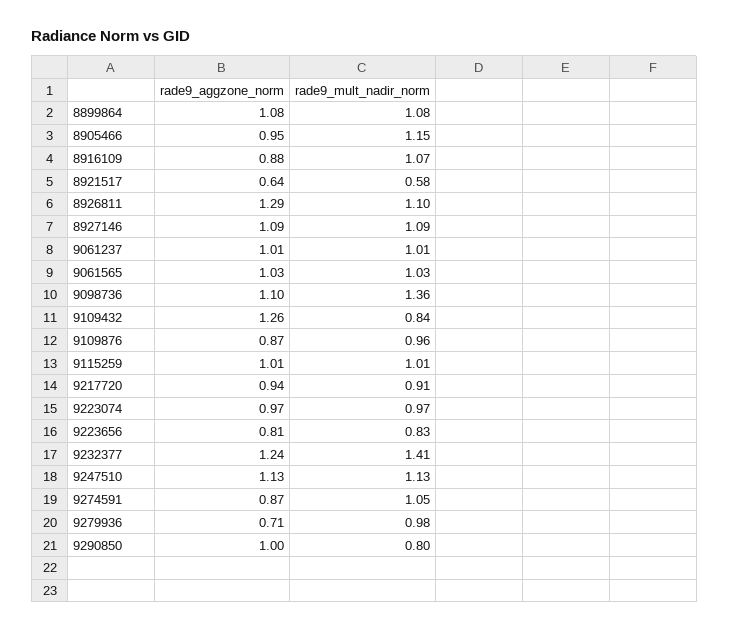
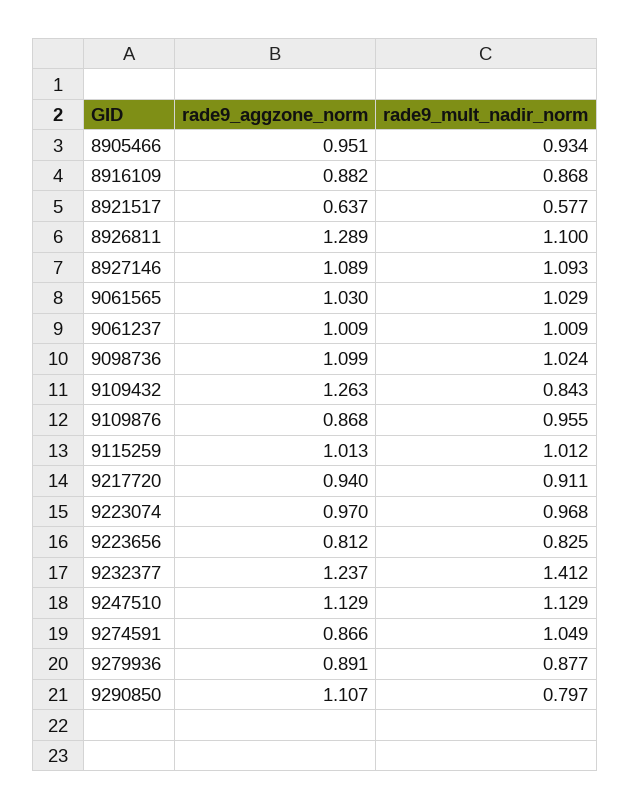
rade9_aggzone_norm, 8899864: 1.08 -> none
rade9_mult_nadir_norm, 8899864: 1.08 -> none
rade9_mult_nadir_norm, 8905466: 1.15 -> 0.934
rade9_mult_nadir_norm, 8916109: 1.07 -> 0.868
rade9_mult_nadir_norm, 9098736: 1.36 -> 1.024
rade9_aggzone_norm, 9279936: 0.71 -> 0.891
rade9_mult_nadir_norm, 9279936: 0.98 -> 0.877
rade9_aggzone_norm, 9290850: 1 -> 1.107

